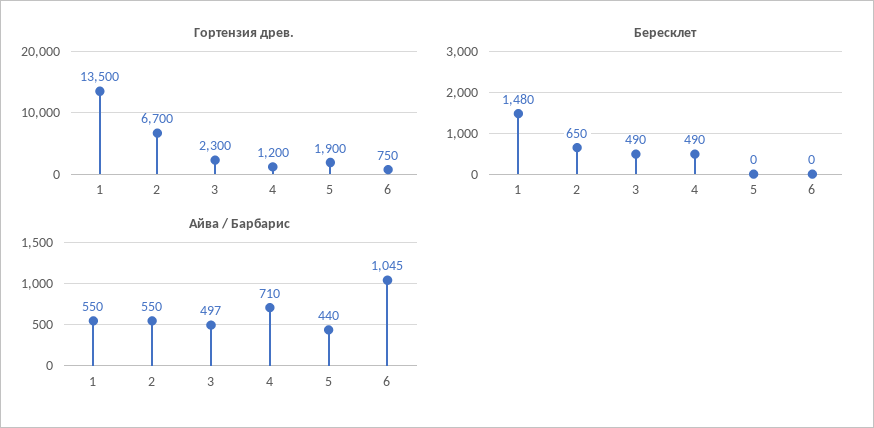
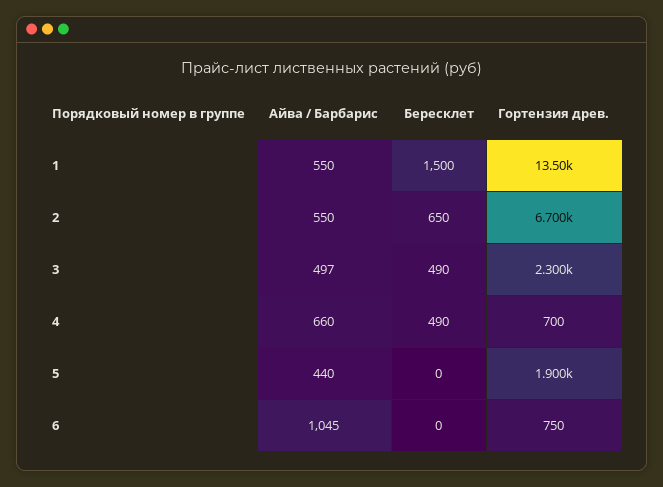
Гортензия древ., 4: 1200 -> 700
Бересклет, 1: 1480 -> 1500
Айва / Барбарис, 4: 710 -> 660

